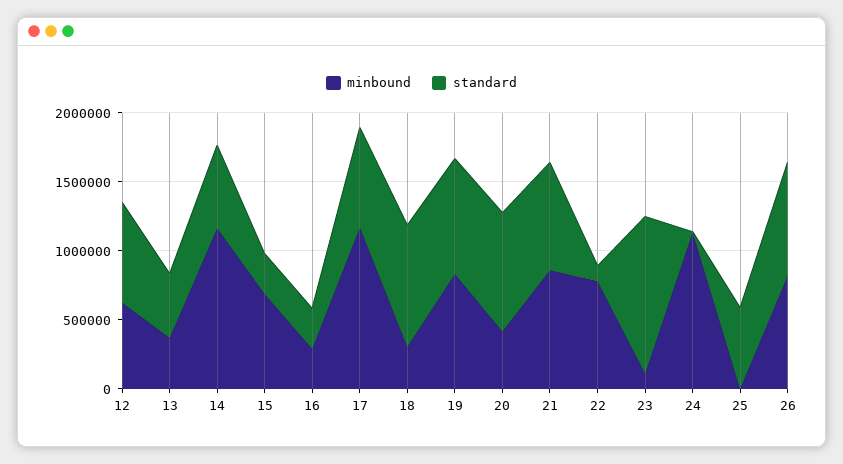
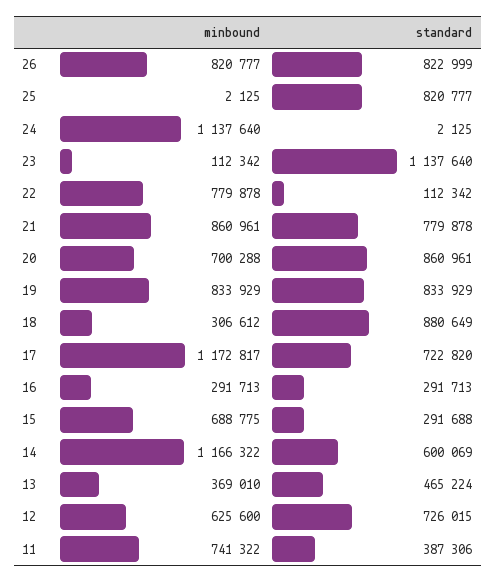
minbound, 20: 400000 -> 700288
standard, 25: 600000 -> 820777
minbound, 11: none -> 741322
standard, 11: none -> 387306

